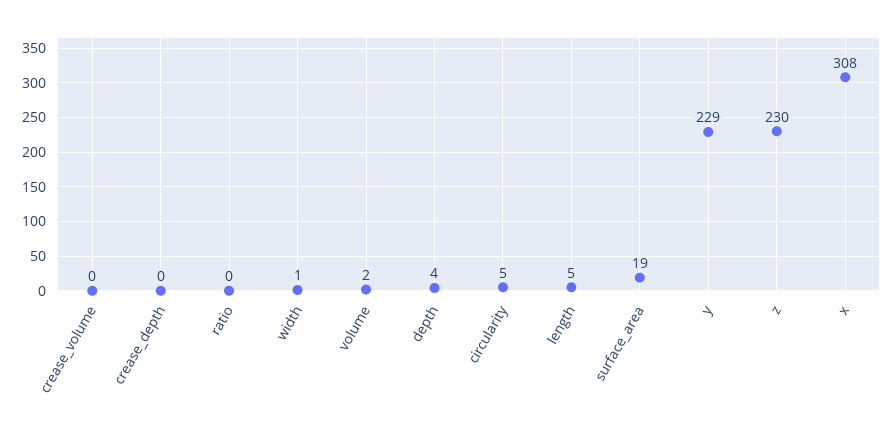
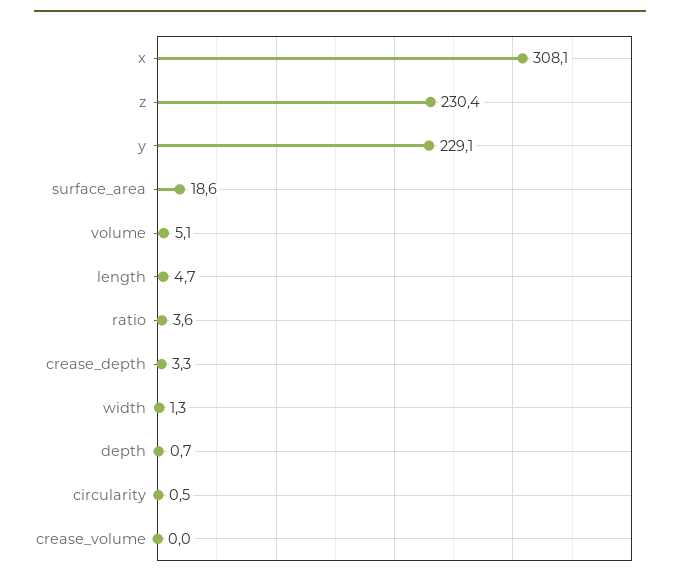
crease_depth: 0 -> 3.3
ratio: 0 -> 3.6
volume: 2 -> 5.1
depth: 4 -> 0.7
circularity: 5 -> 0.5

